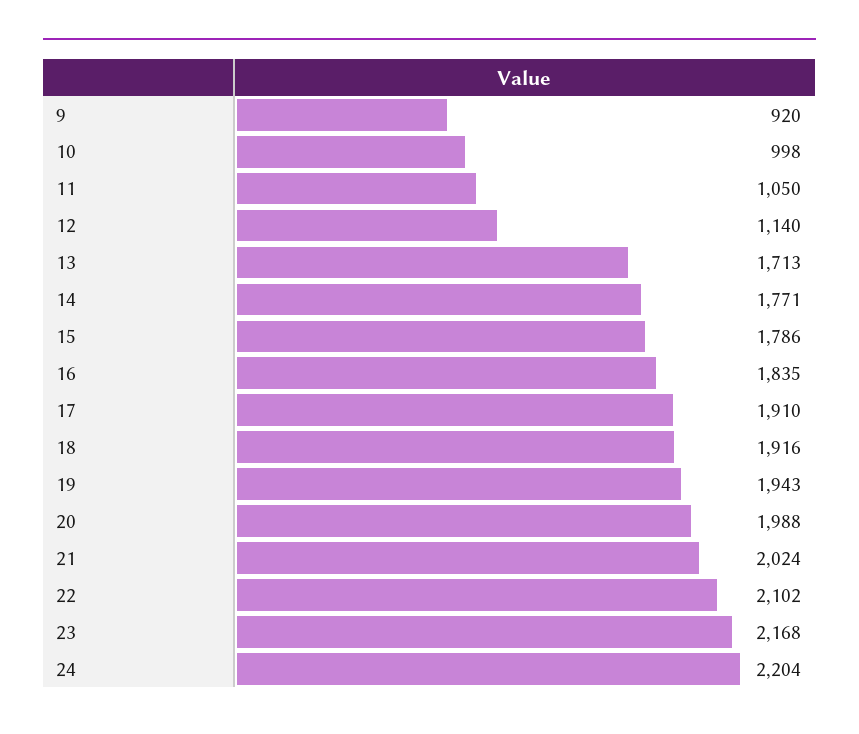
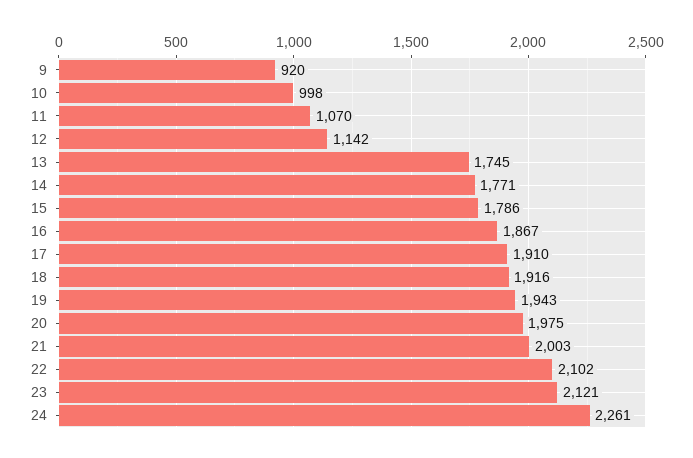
11: 1050 -> 1070
12: 1140 -> 1142
13: 1713 -> 1745
16: 1835 -> 1867
20: 1988 -> 1975
21: 2024 -> 2003
23: 2168 -> 2121
24: 2204 -> 2261

